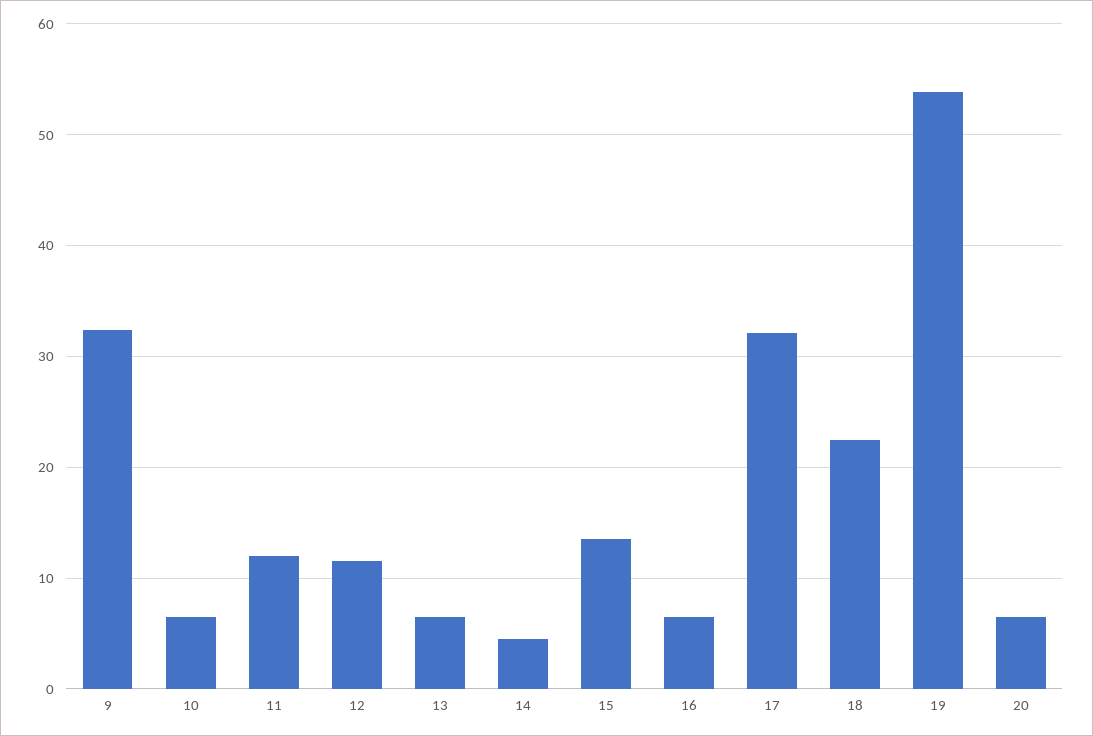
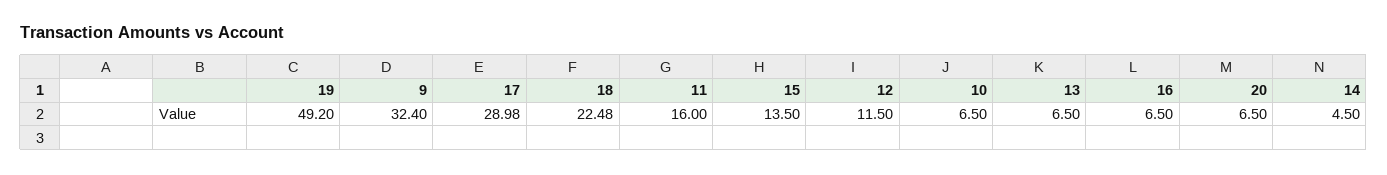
11: 12 -> 16
17: 32 -> 28.98
19: 54 -> 49.2

